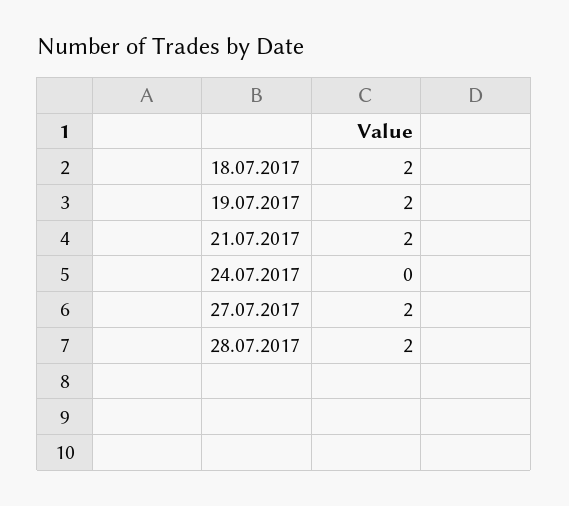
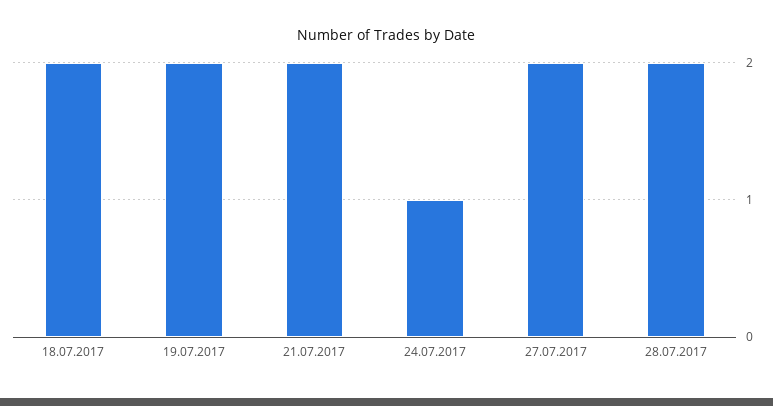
24.07.2017: 0 -> 1

